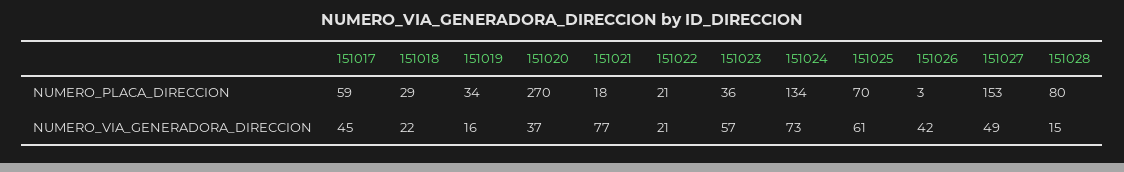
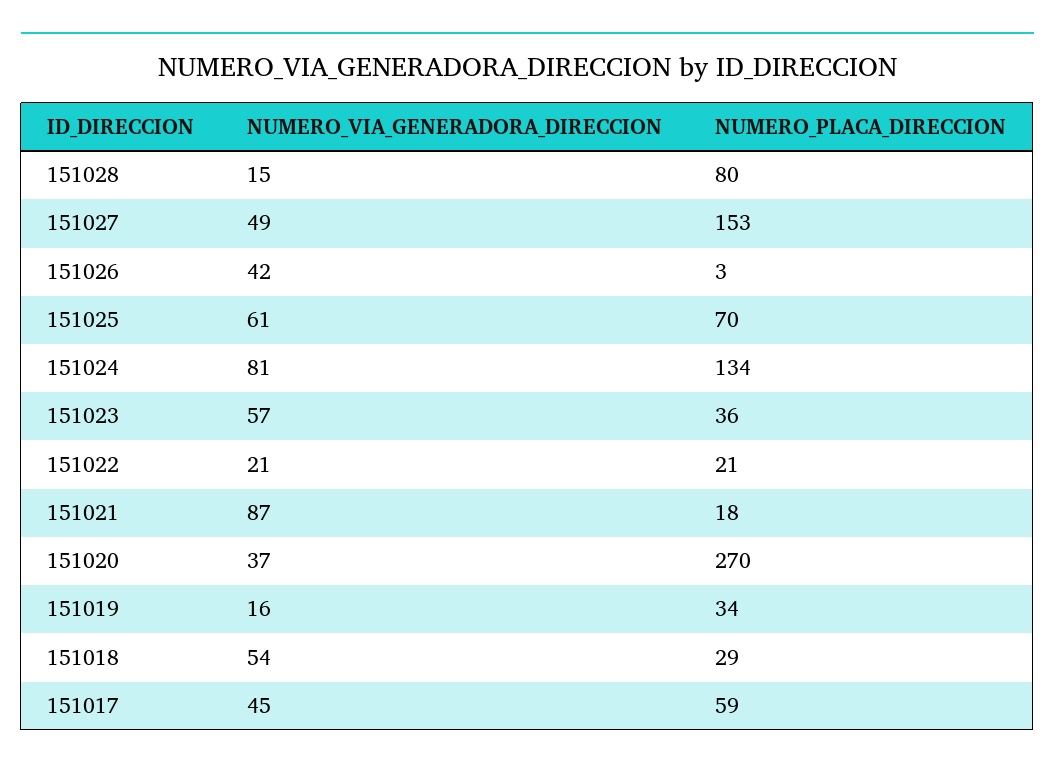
151018, NUMERO_VIA_GENERADORA_DIRECCION: 22 -> 54
151021, NUMERO_VIA_GENERADORA_DIRECCION: 77 -> 87
151024, NUMERO_VIA_GENERADORA_DIRECCION: 73 -> 81

